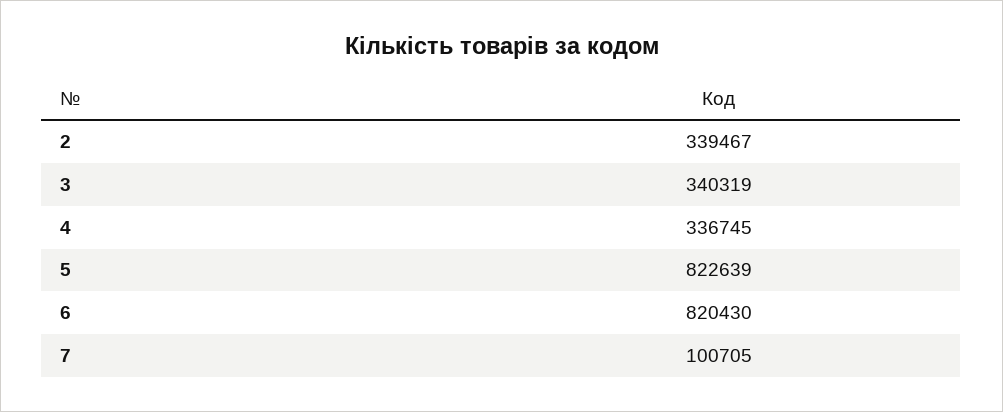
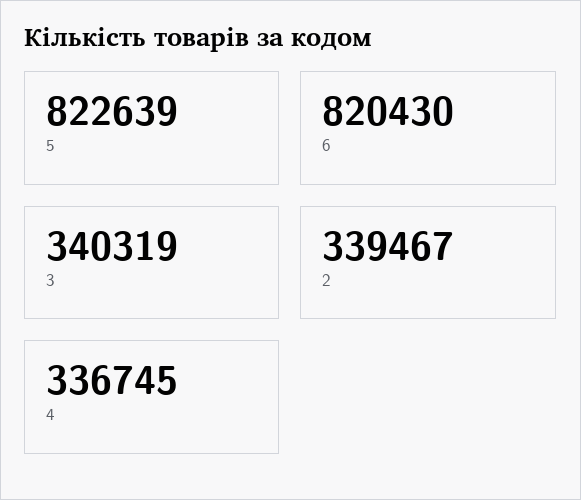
7: 100705 -> none

